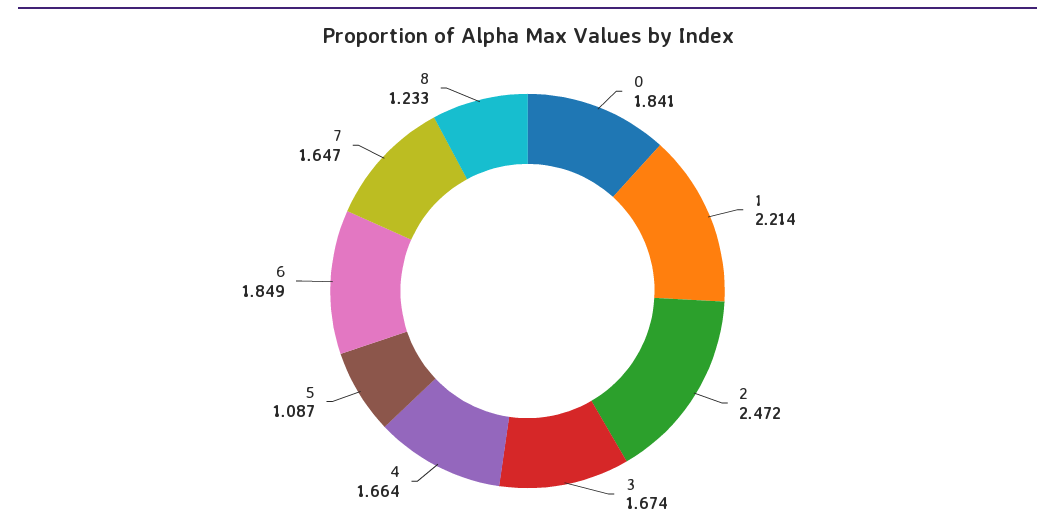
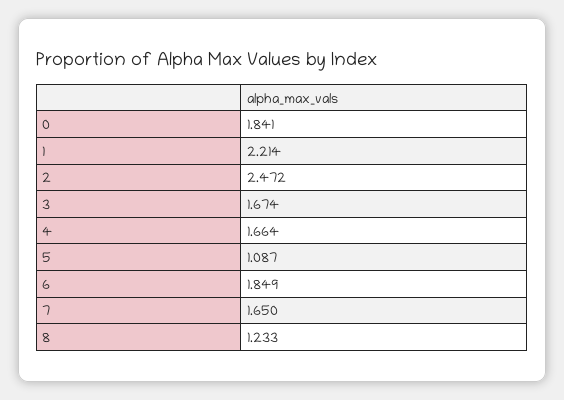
7: 1.647 -> 1.65

